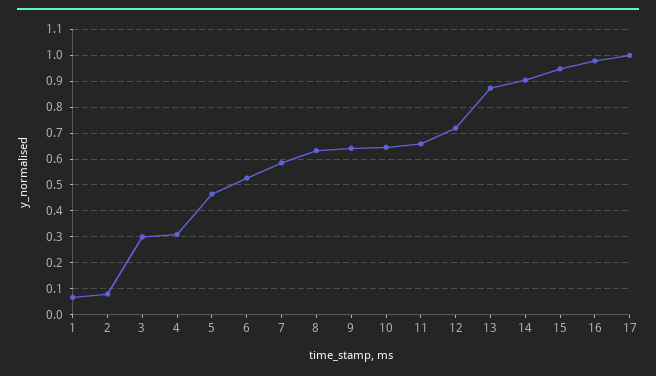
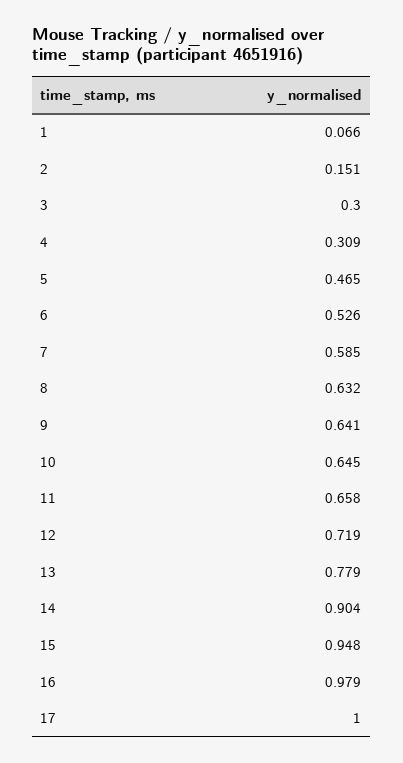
2: 0.075 -> 0.151
13: 0.875 -> 0.779

